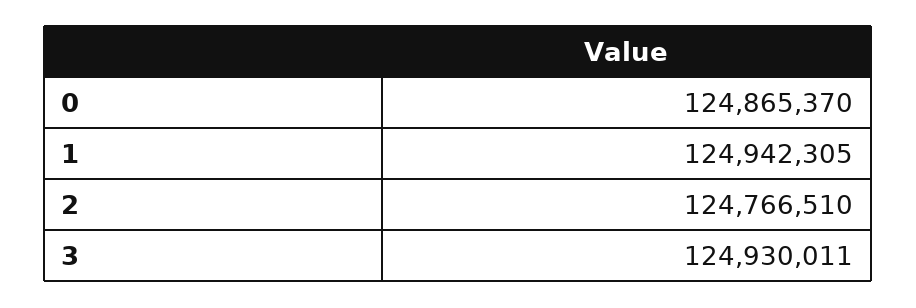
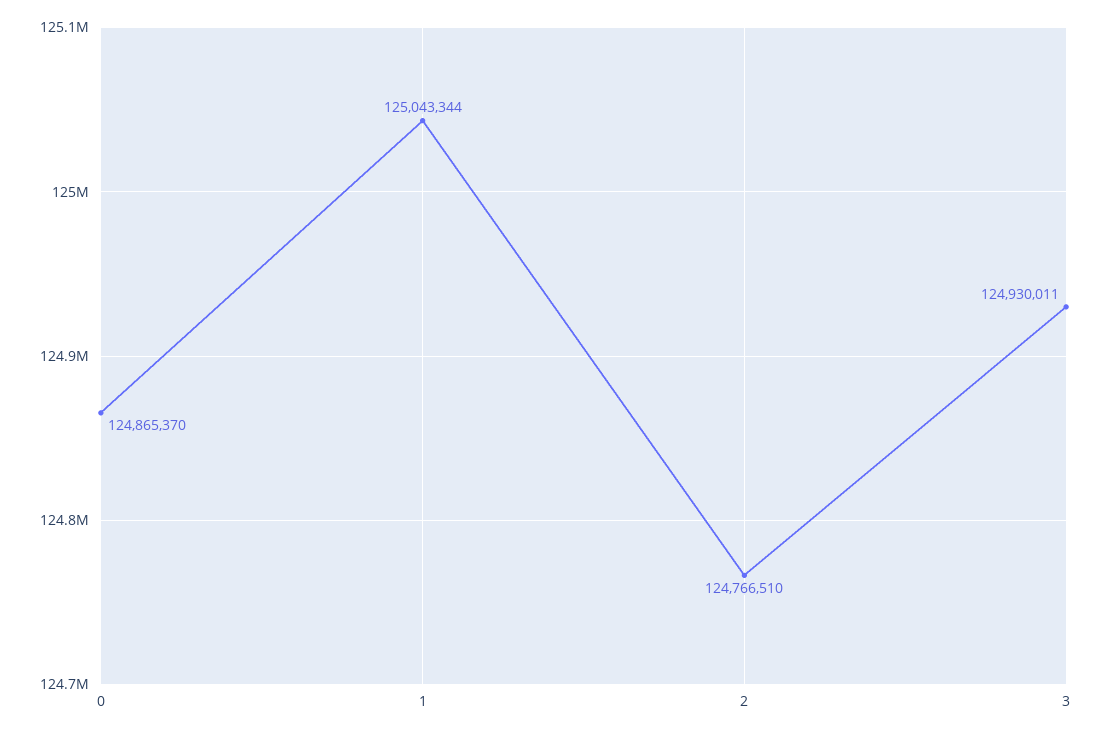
1: 124942305 -> 125043344

